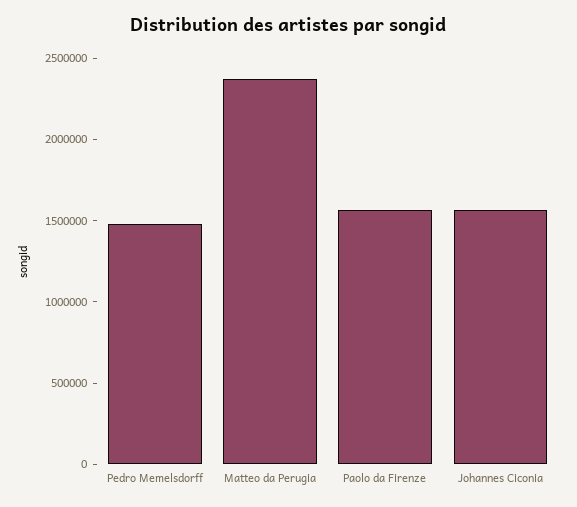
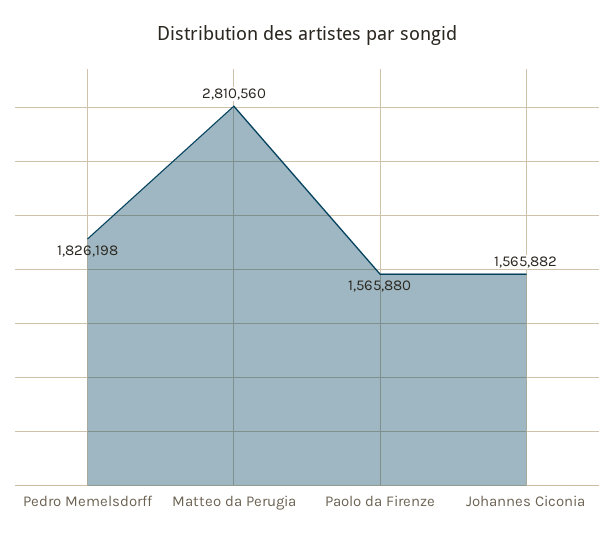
Pedro Memelsdorff: 1500000 -> 1826198
Matteo da Perugia: 2400000 -> 2810560

